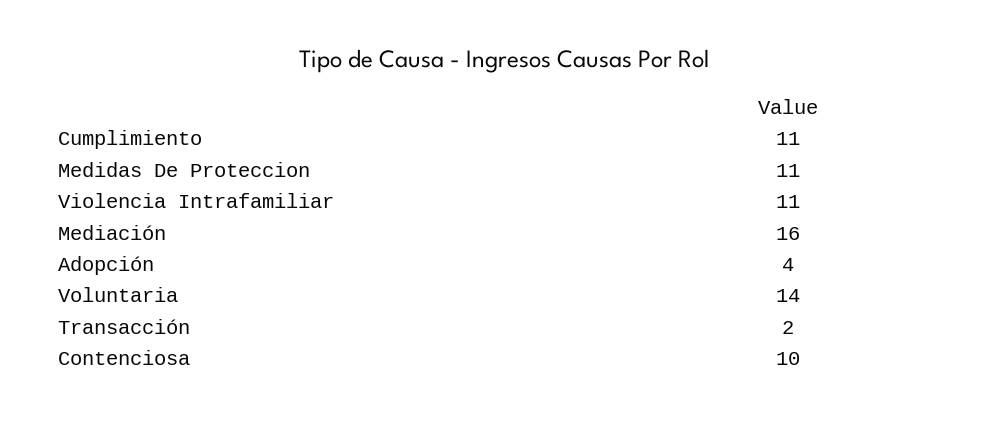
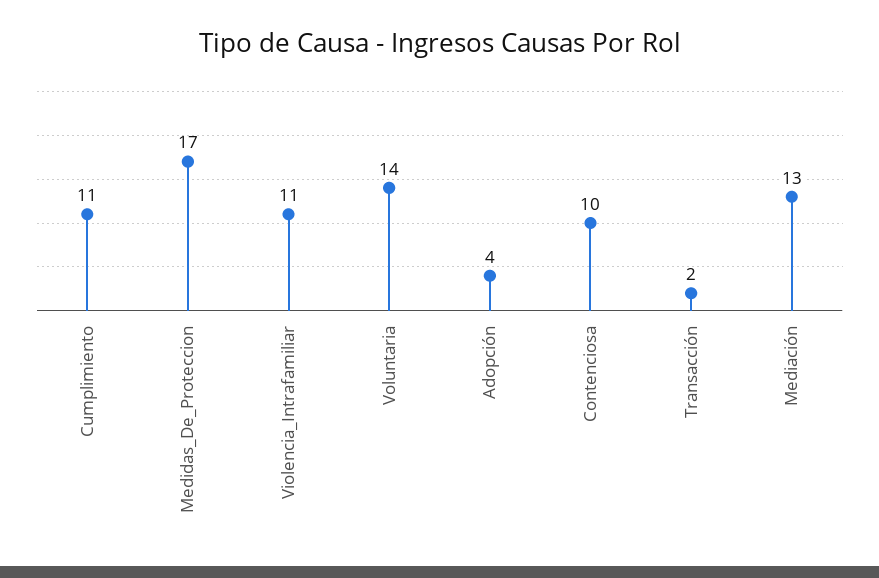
Medidas De Proteccion: 11 -> 17
Mediación: 16 -> 13

